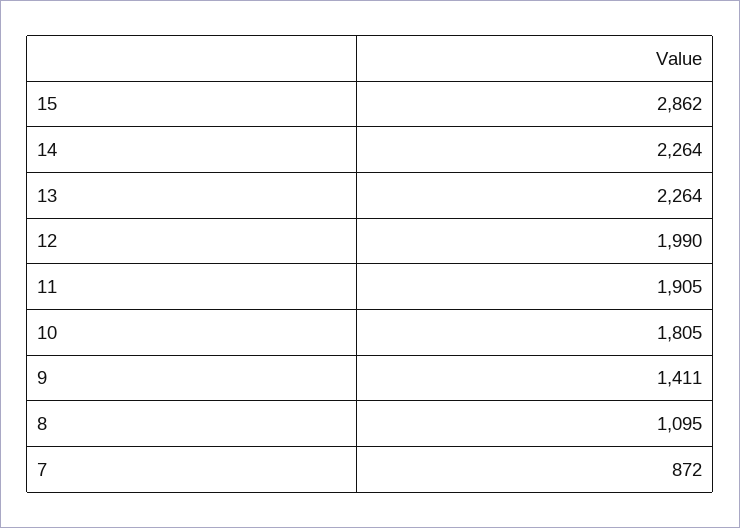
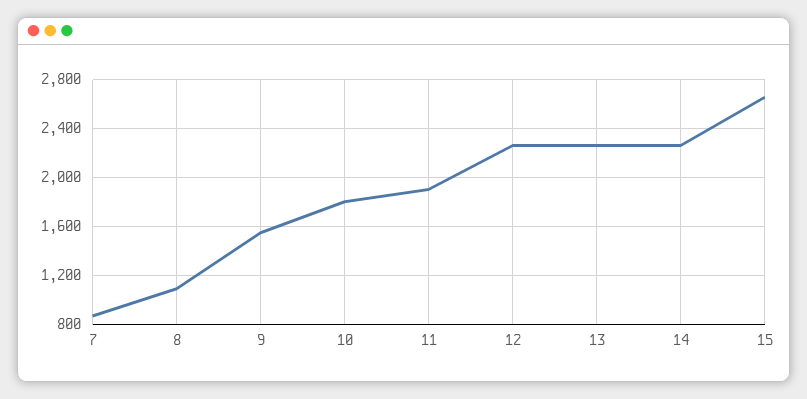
15: 2862 -> 2650
12: 1990 -> 2250
9: 1411 -> 1550

